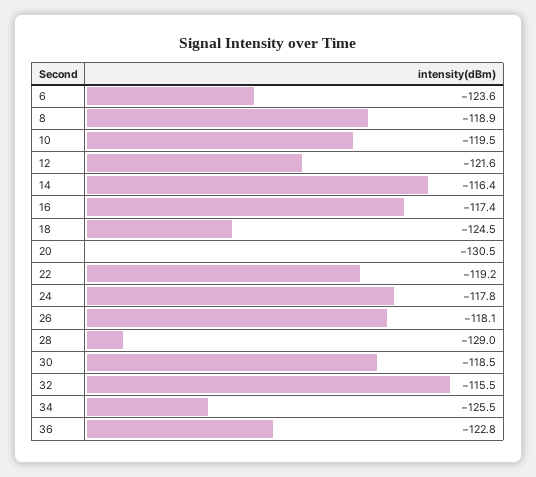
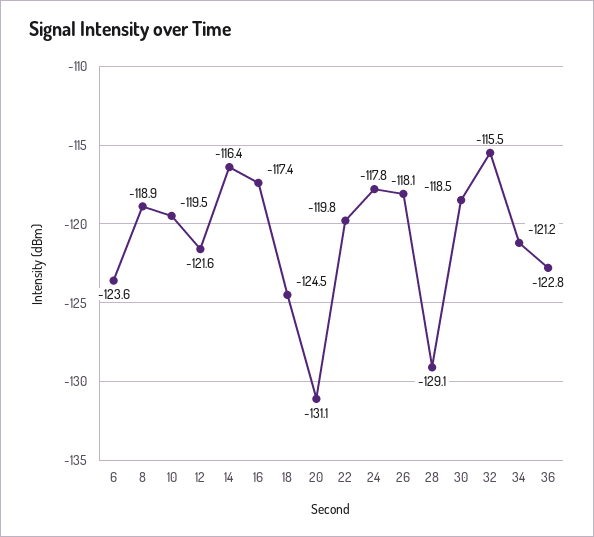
20: -130.5 -> -131.1
22: -119.2 -> -119.8
28: -129 -> -129.1
34: -125.5 -> -121.2

